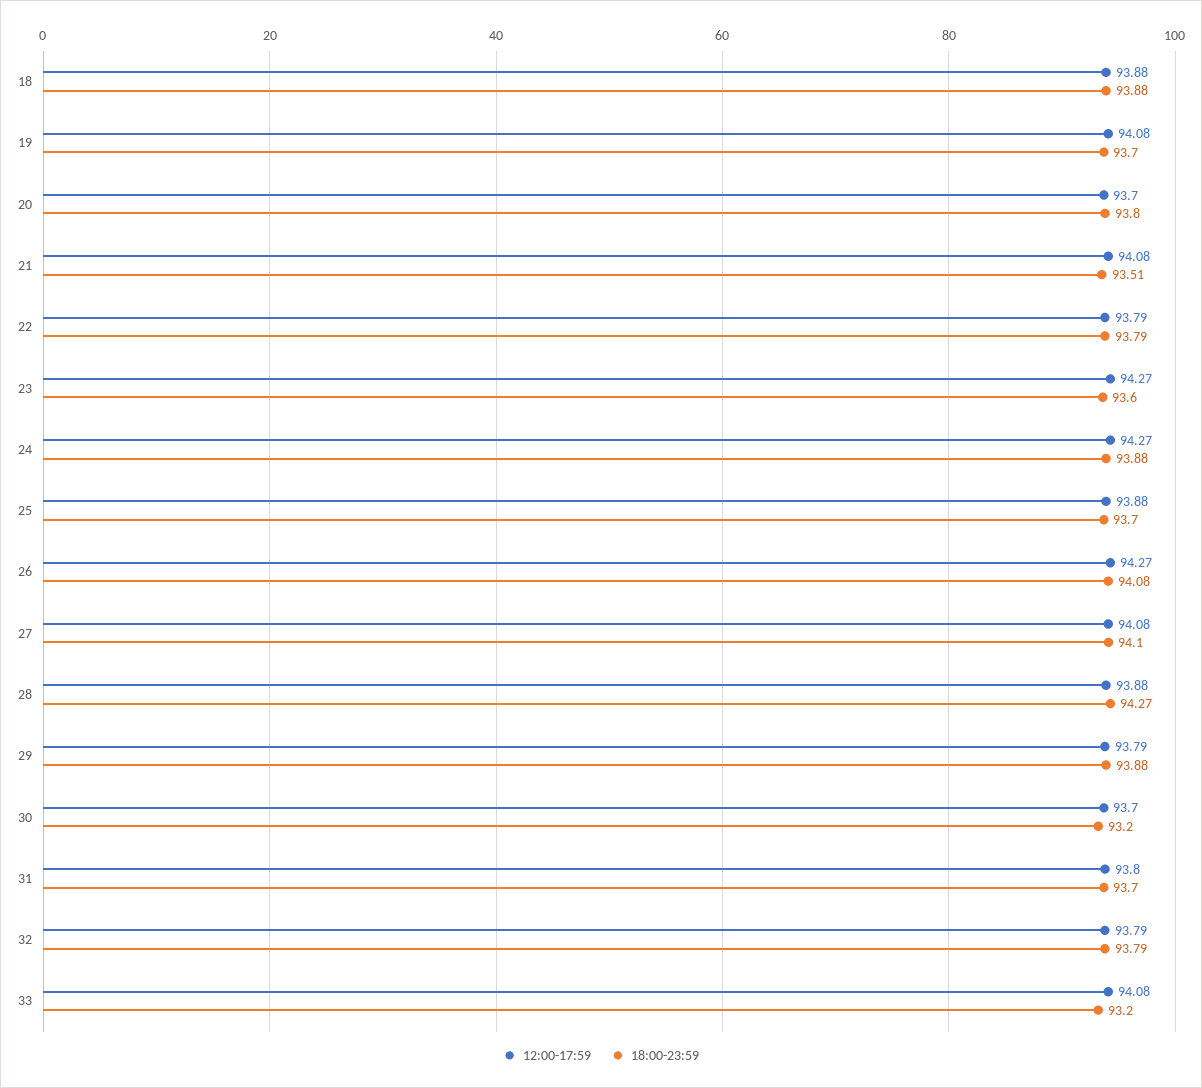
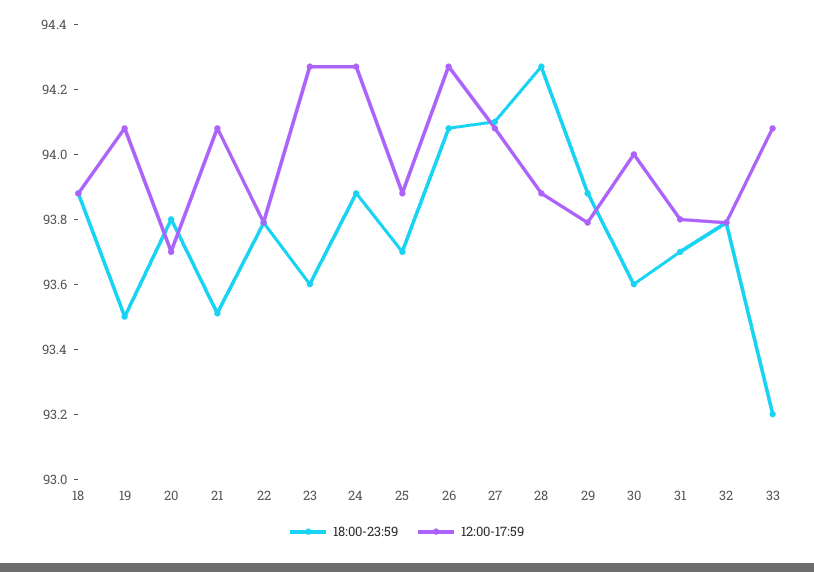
18:00-23:59, 19: 93.7 -> 93.5
12:00-17:59, 30: 93.7 -> 94
18:00-23:59, 30: 93.2 -> 93.6

